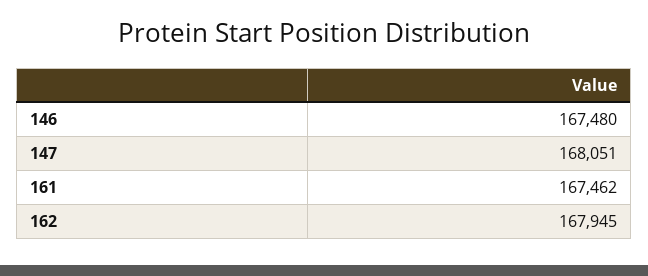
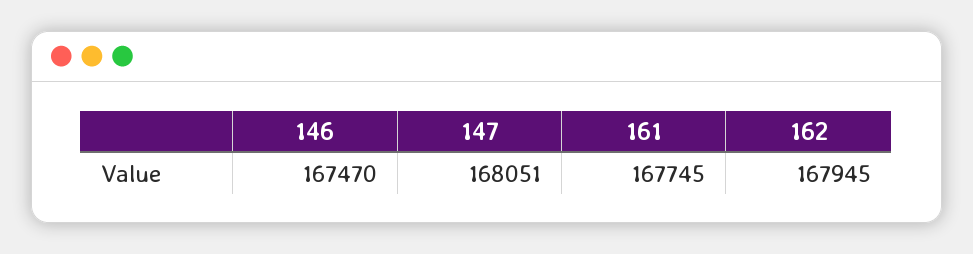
146: 167480 -> 167470
161: 167462 -> 167745

